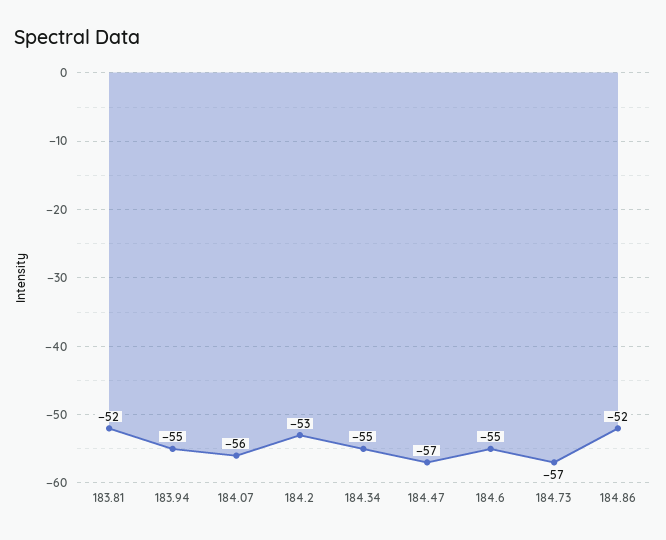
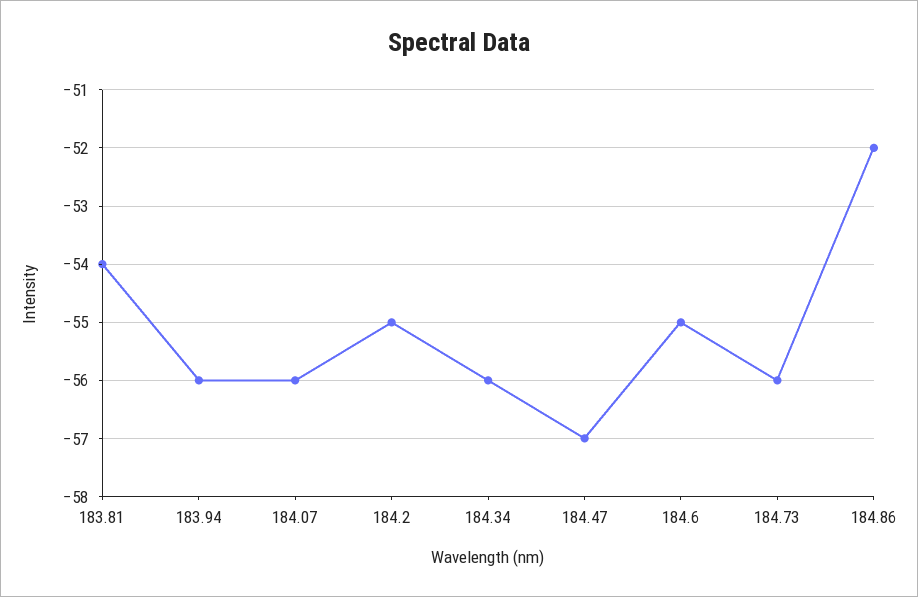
183.81: -52 -> -54
183.94: -55 -> -56
184.2: -53 -> -55
184.34: -55 -> -56
184.73: -57 -> -56

